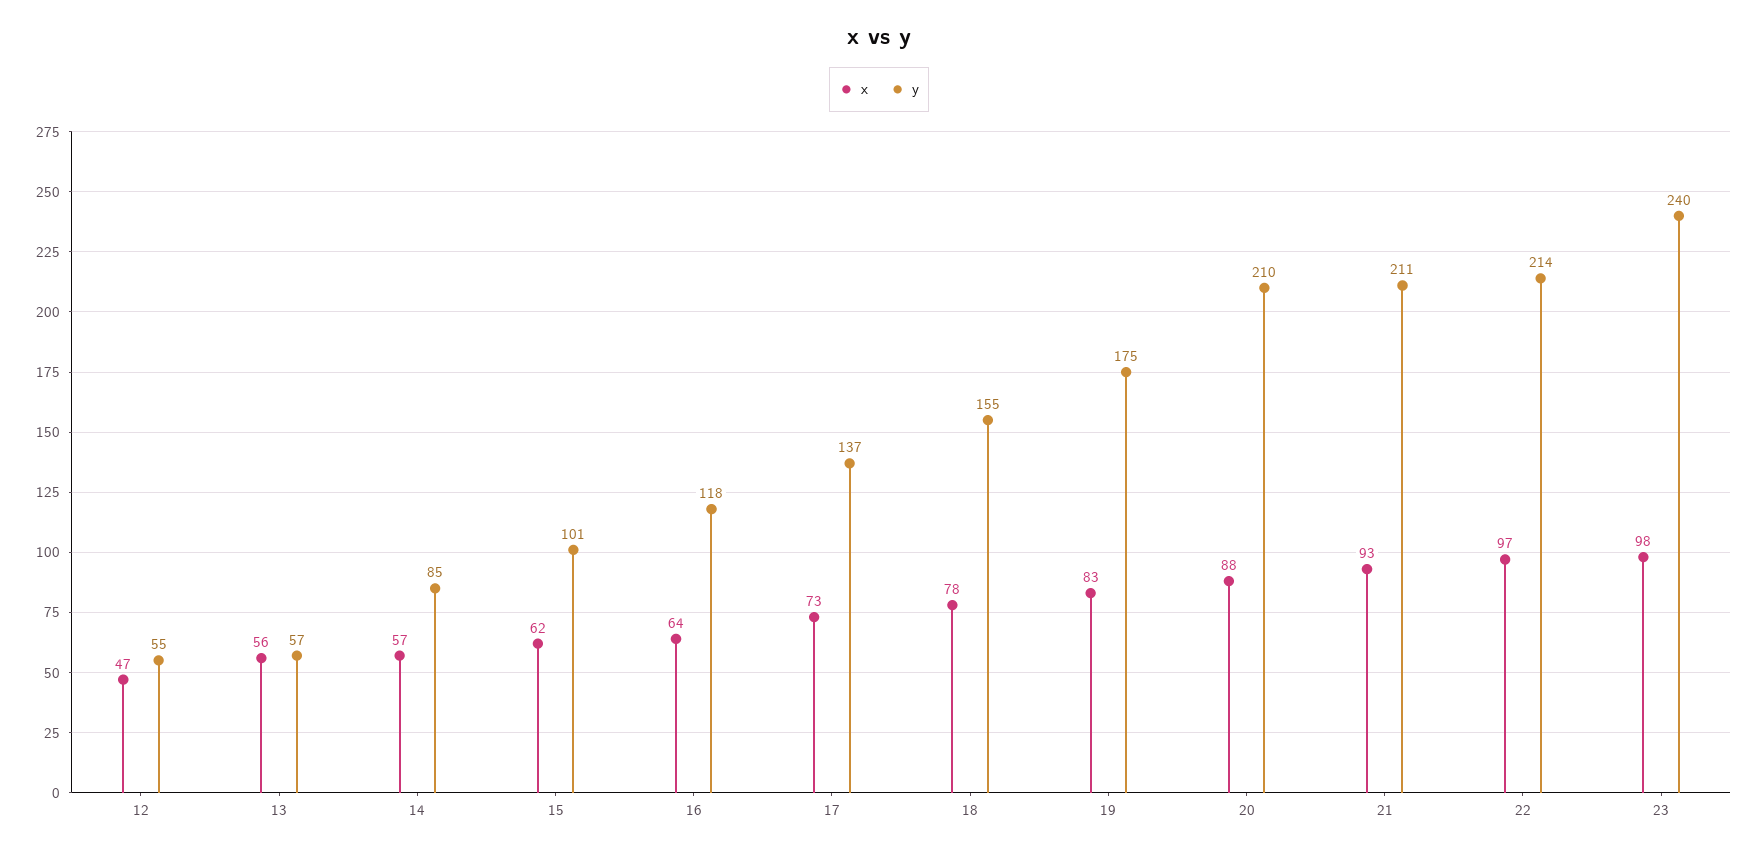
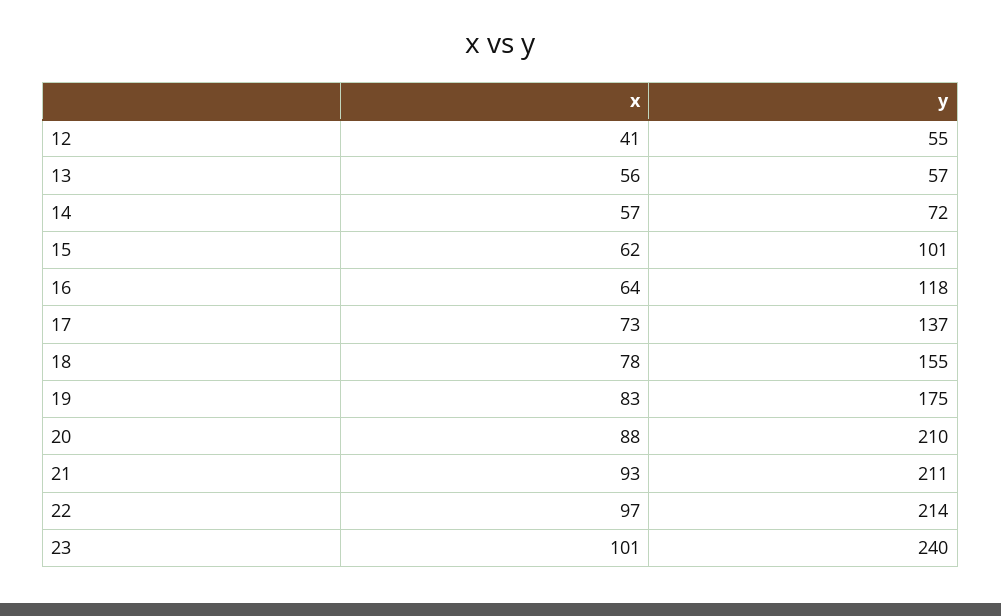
x, 12: 47 -> 41
y, 14: 85 -> 72
x, 23: 98 -> 101

